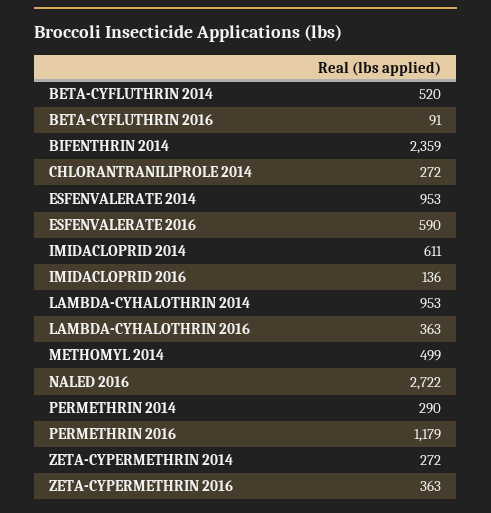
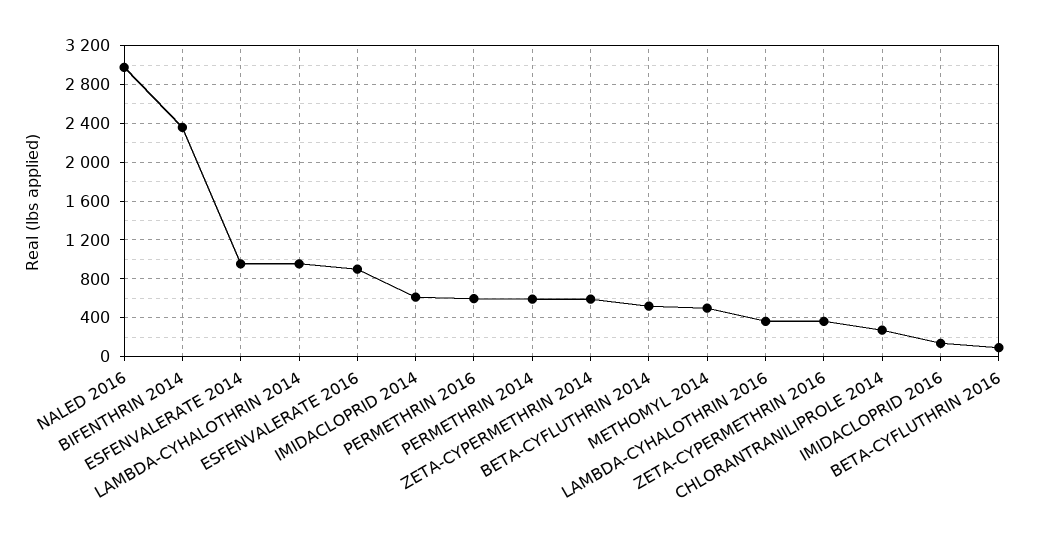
ESFENVALERATE 2016: 590 -> 900
NALED 2016: 2722 -> 3000
PERMETHRIN 2014: 290 -> 600
PERMETHRIN 2016: 1179 -> 600
ZETA-CYPERMETHRIN 2014: 272 -> 600

